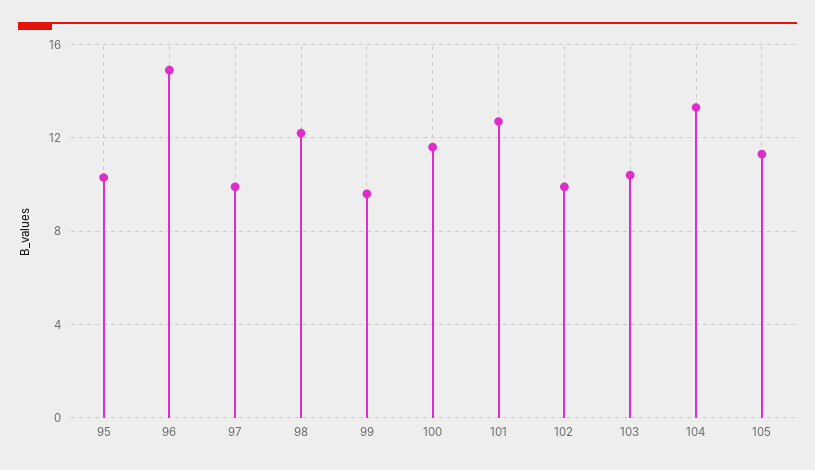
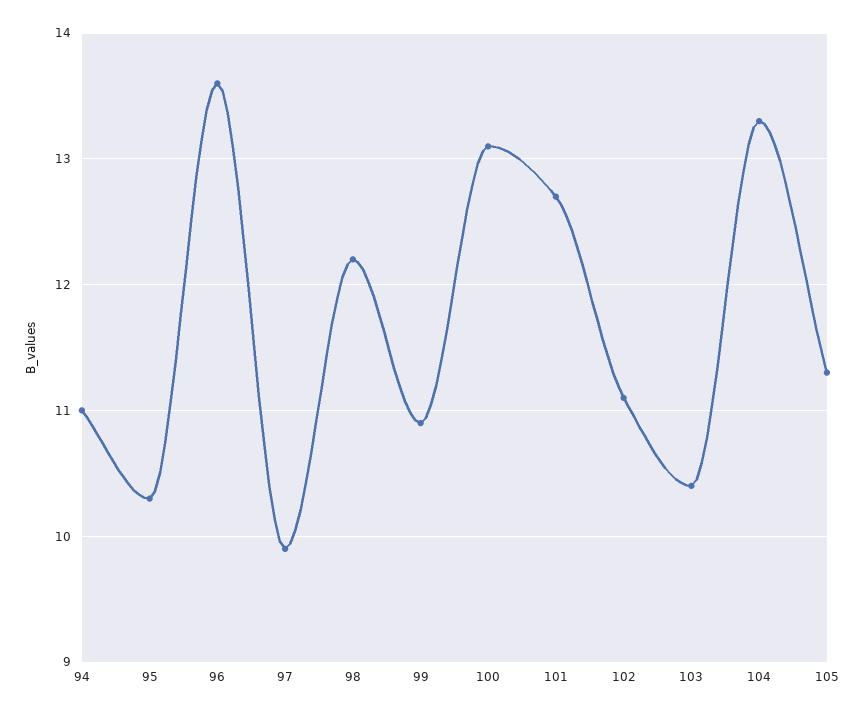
96: 15 -> 13.6
99: 9.5 -> 10.9
100: 11.5 -> 13.1
102: 10 -> 11.1
94: none -> 11

